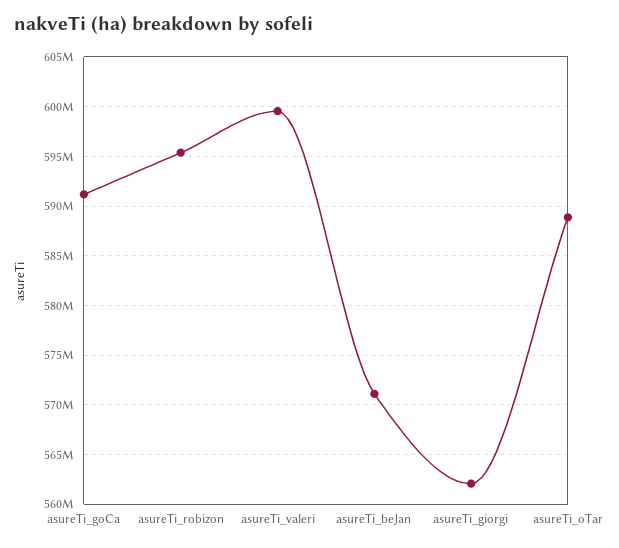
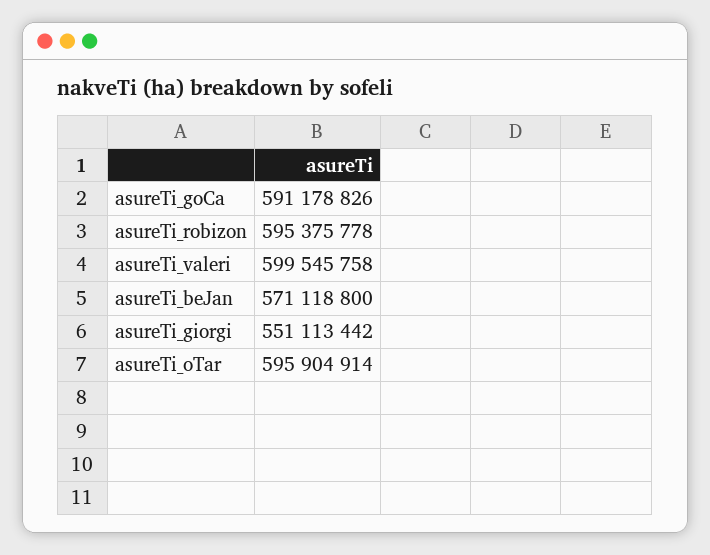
asureTi_giorgi: 562000000 -> 551113442
asureTi_oTar: 589000000 -> 595904914

